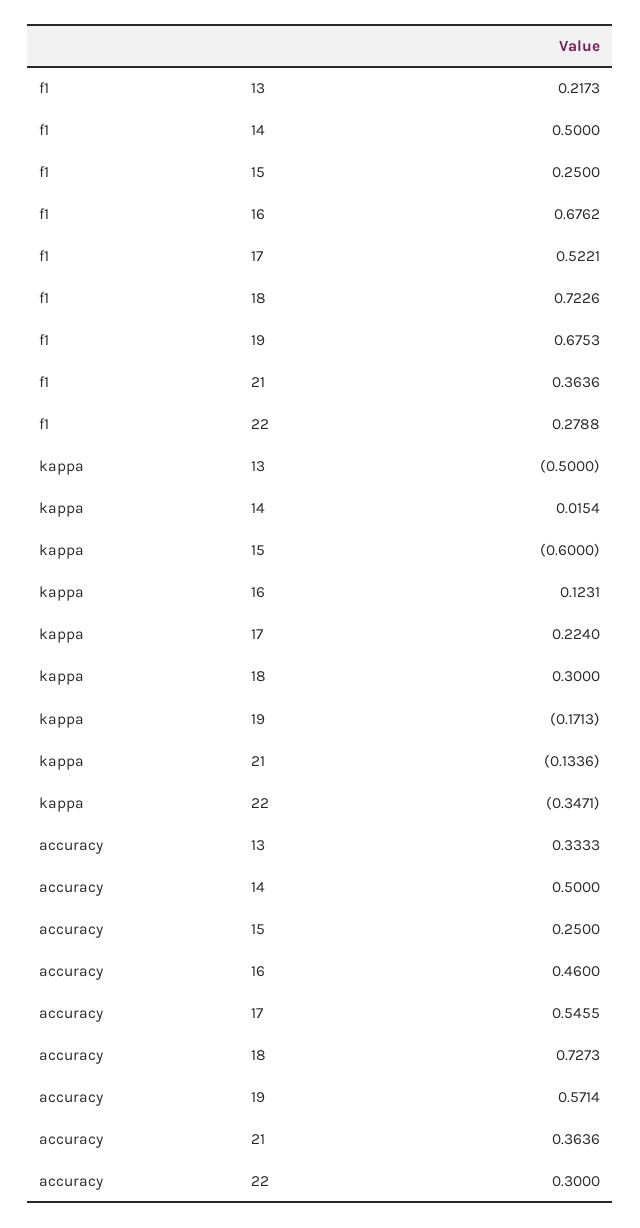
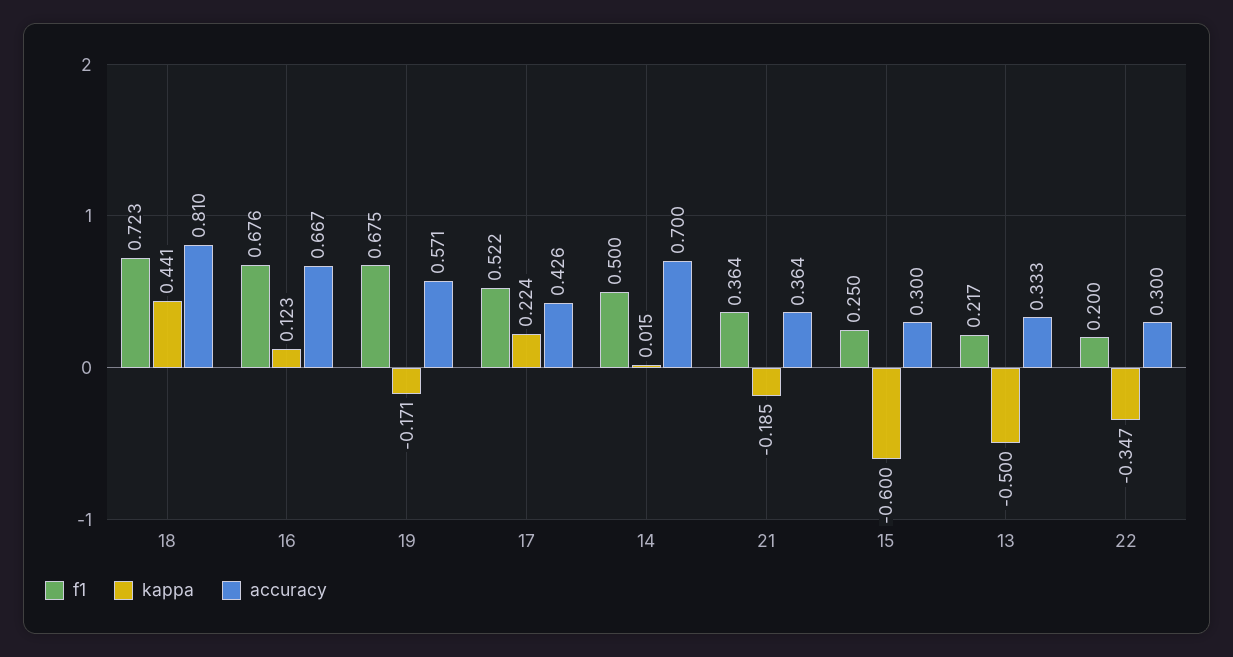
f1, 22: 0.2788 -> 0.2
kappa, 18: 0.3 -> 0.441
kappa, 21: -0.1336 -> -0.185
accuracy, 14: 0.5 -> 0.7
accuracy, 15: 0.25 -> 0.3
accuracy, 16: 0.46 -> 0.667
accuracy, 17: 0.5455 -> 0.426
accuracy, 18: 0.7273 -> 0.81

